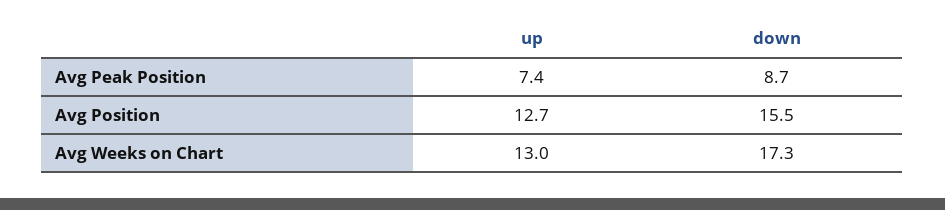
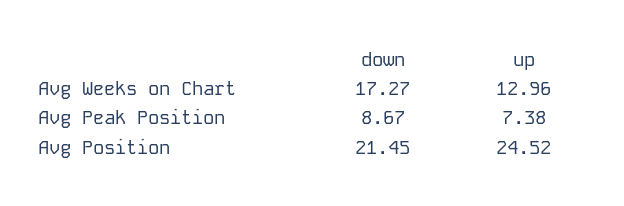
up, Avg Position: 12.7 -> 24.52
down, Avg Position: 15.5 -> 21.45

